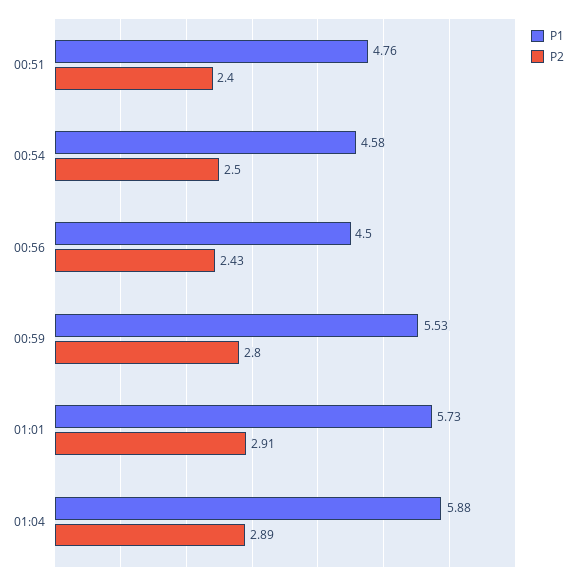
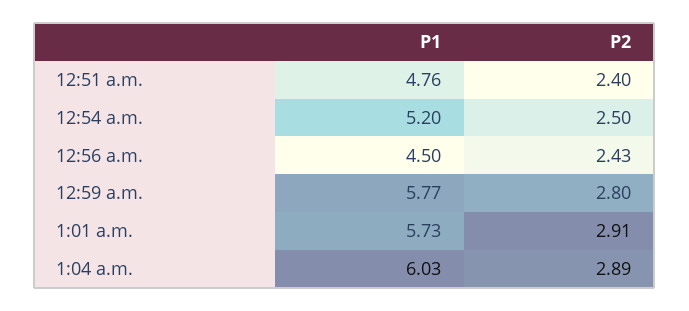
P1, 00:54: 4.58 -> 5.2
P1, 00:59: 5.53 -> 5.77
P1, 01:04: 5.88 -> 6.03

